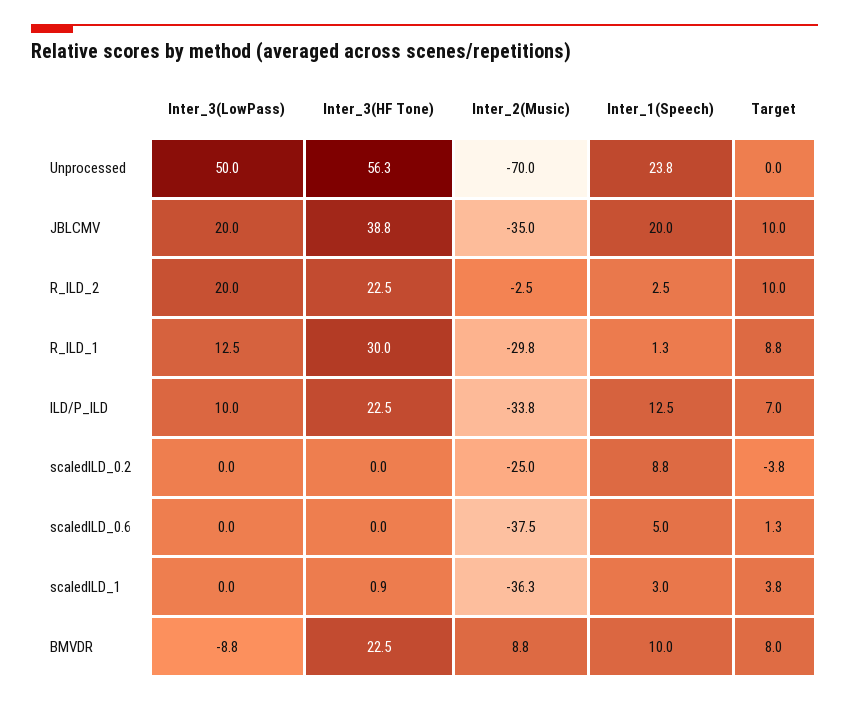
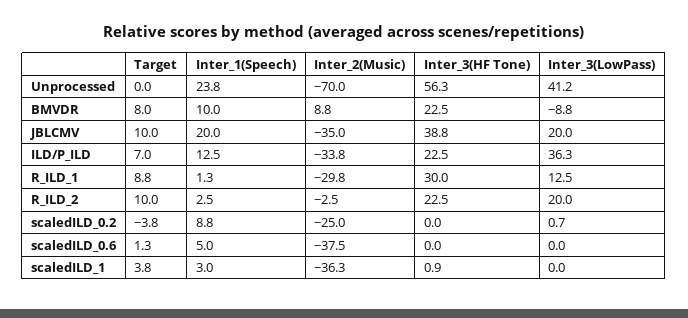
Inter_3(LowPass), Unprocessed: 50 -> 41.2
Inter_3(LowPass), ILD/P_ILD: 10 -> 36.3
Inter_3(LowPass), scaledILD_0.2: 0 -> 0.7

